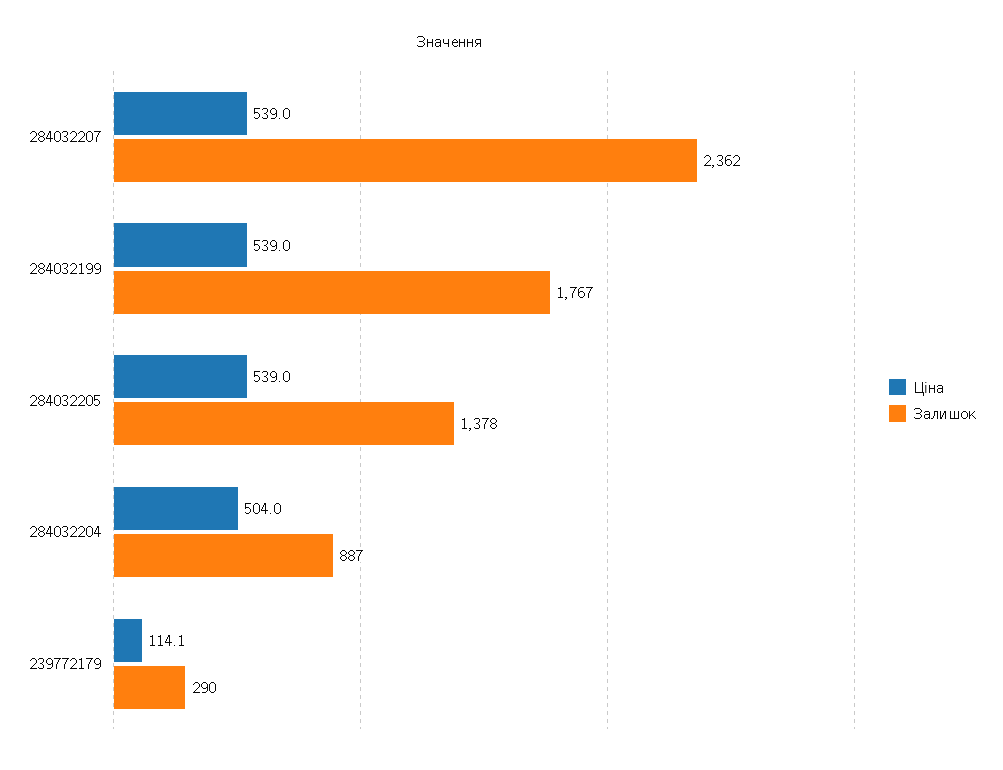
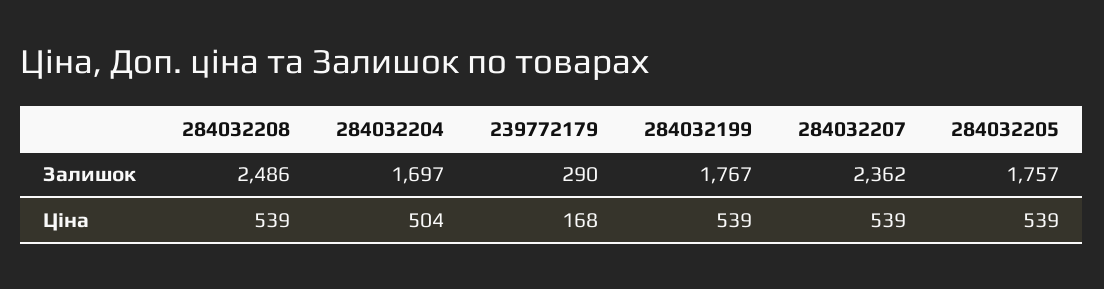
Залишок, 284032205: 1378 -> 1757
Залишок, 284032204: 887 -> 1697
Ціна, 239772179: 114.1 -> 168
Залишок, 284032208: none -> 2486
Ціна, 284032208: none -> 539

